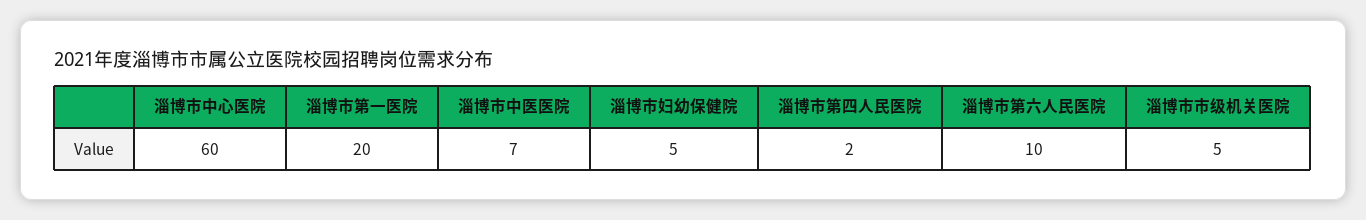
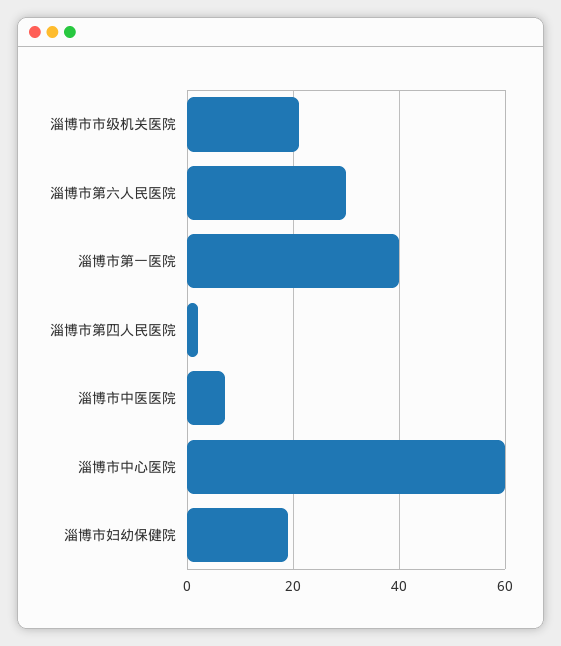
淄博市第一医院: 20 -> 40
淄博市妇幼保健院: 5 -> 20
淄博市第六人民医院: 10 -> 30
淄博市市级机关医院: 5 -> 20

